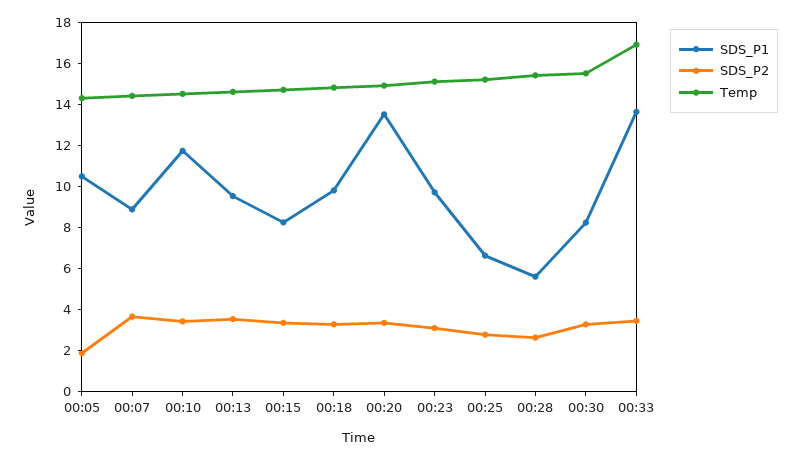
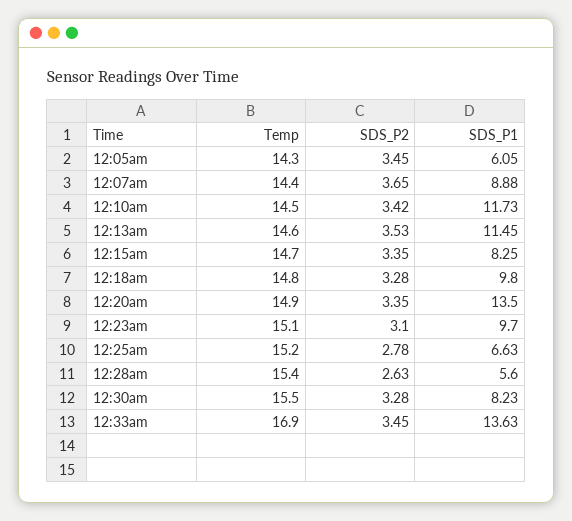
SDS_P1, 00:05: 10.5 -> 6.05
SDS_P2, 00:05: 2 -> 3.45
SDS_P1, 00:13: 9.5 -> 11.45

